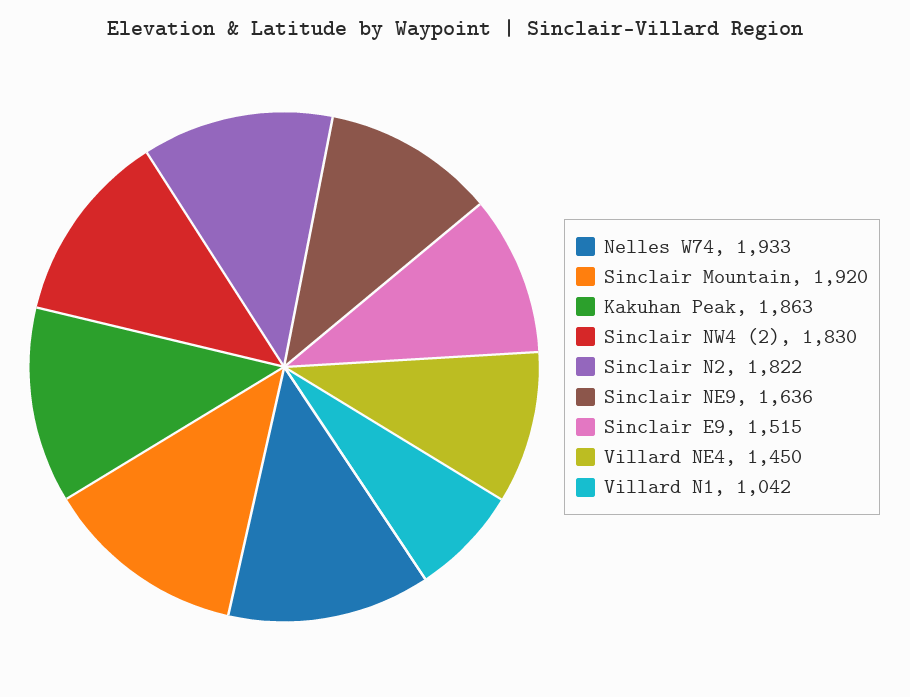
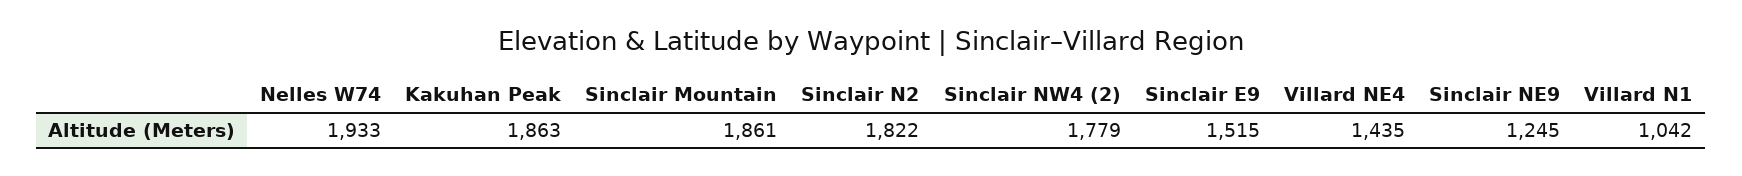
Sinclair Mountain: 1920 -> 1861
Sinclair NW4 (2): 1830 -> 1779
Sinclair NE9: 1636 -> 1245
Villard NE4: 1450 -> 1435

